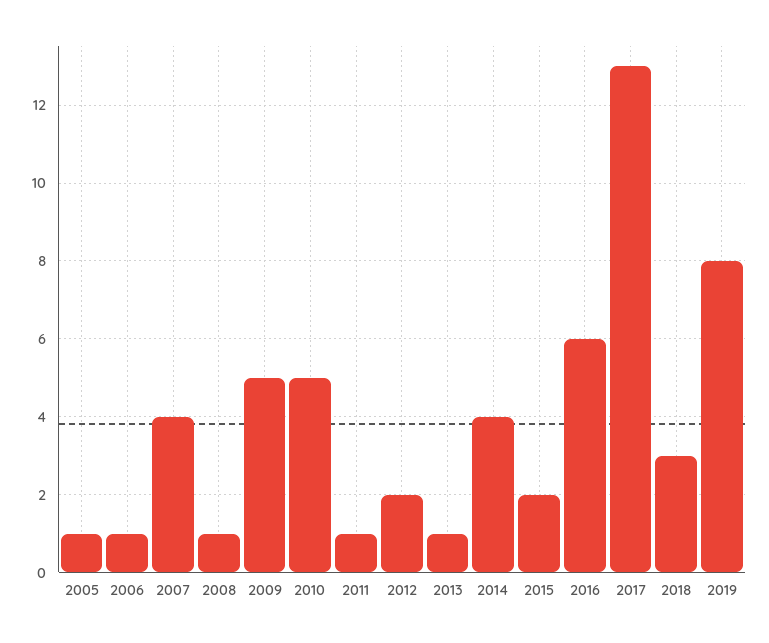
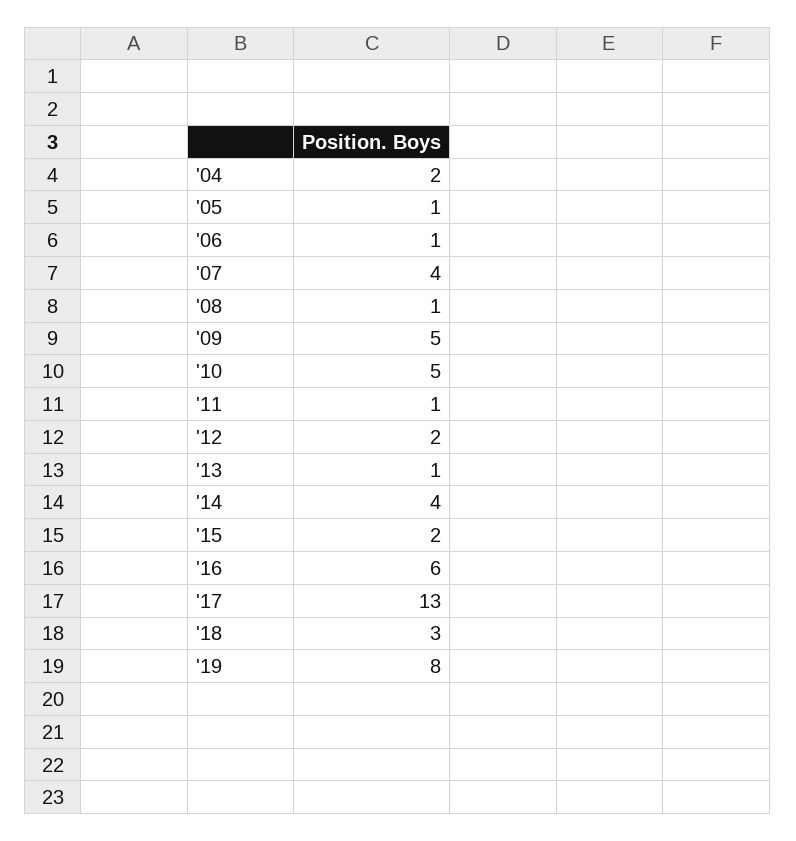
'04: none -> 2

